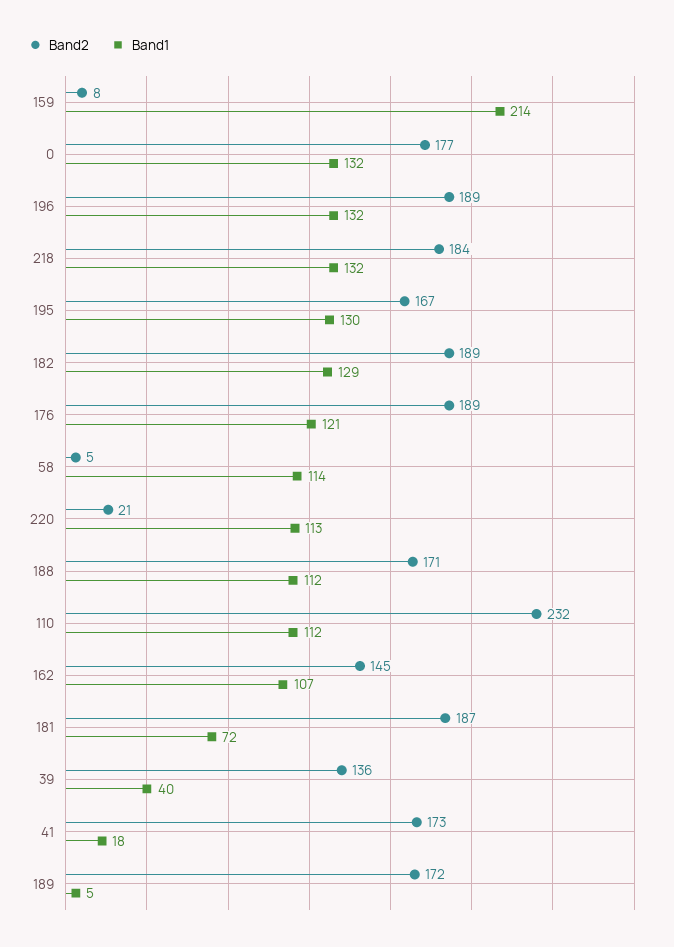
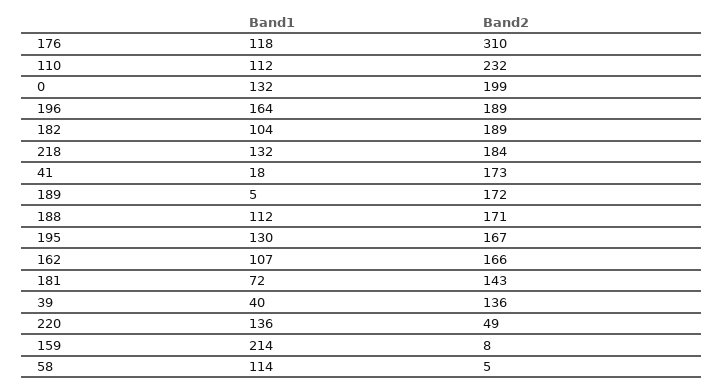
Band2, 0: 177 -> 199
Band1, 196: 132 -> 164
Band1, 182: 129 -> 104
Band2, 176: 189 -> 310
Band1, 176: 121 -> 118
Band2, 220: 21 -> 49
Band1, 220: 113 -> 136
Band2, 162: 145 -> 166
Band2, 181: 187 -> 143

